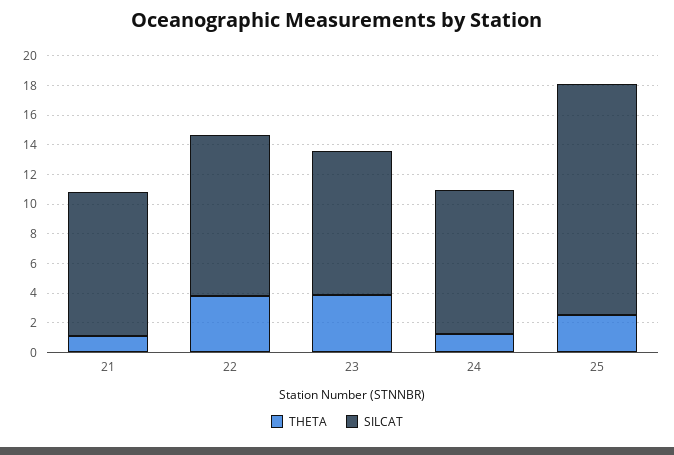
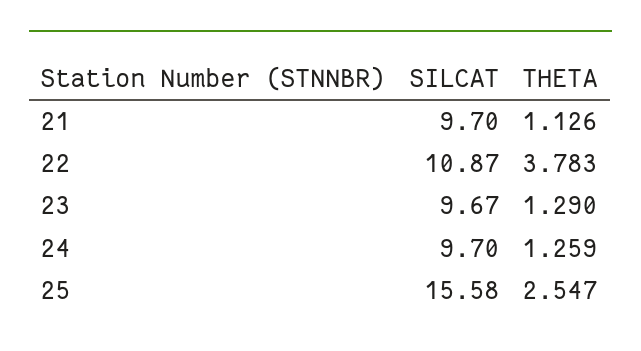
THETA, 23: 4 -> 1.29

